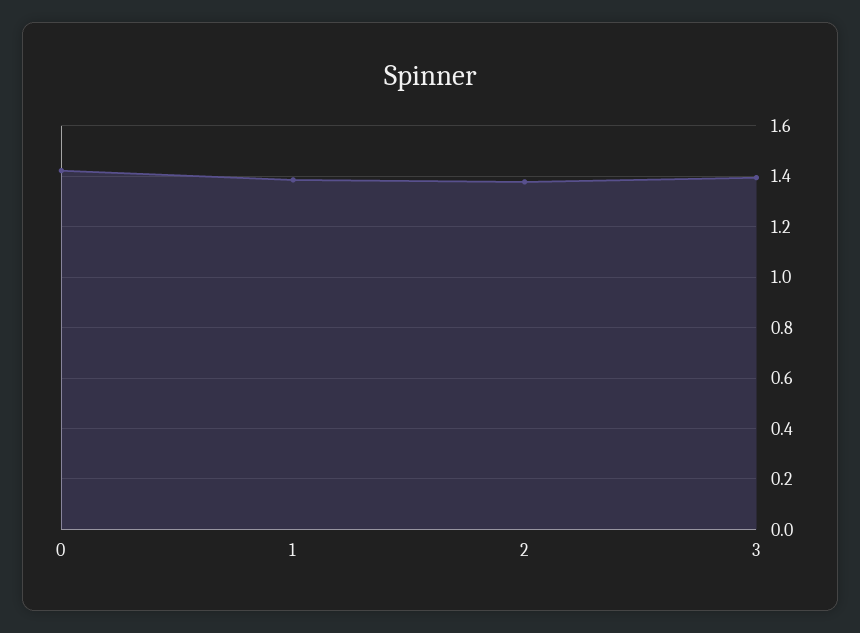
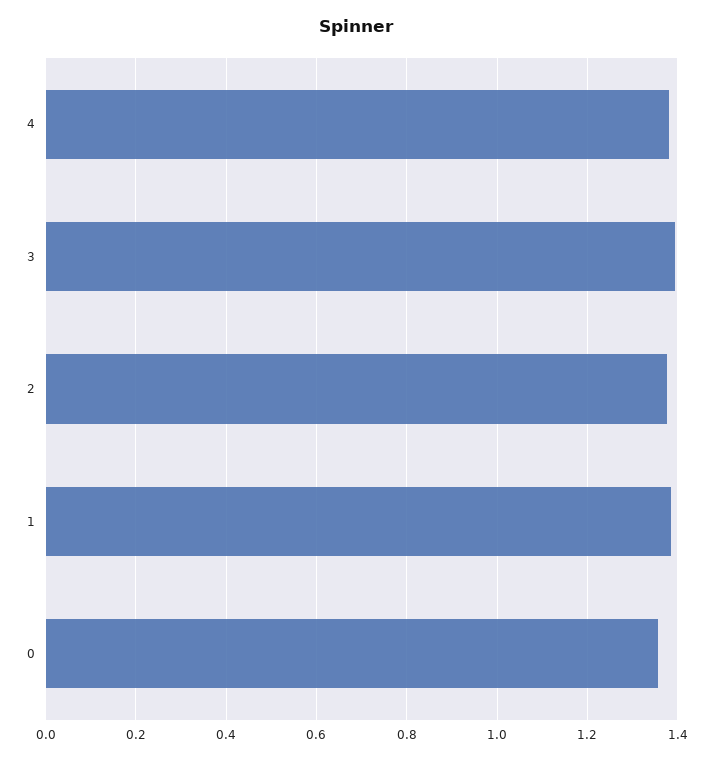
0: 1.425 -> 1.36
4: none -> 1.38

